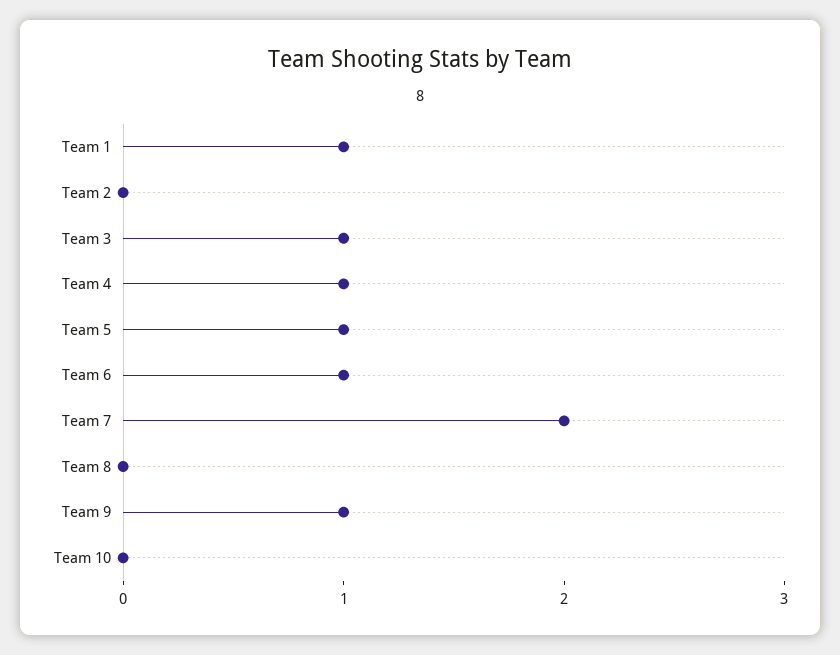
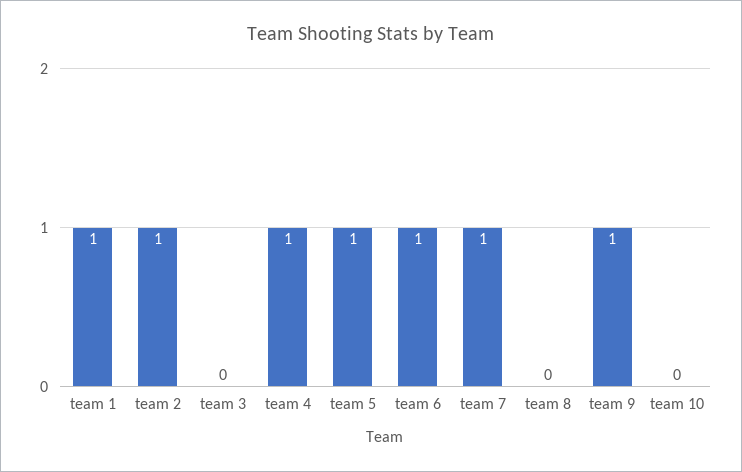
Team 2: 0 -> 1
Team 3: 1 -> 0
Team 7: 2 -> 1

